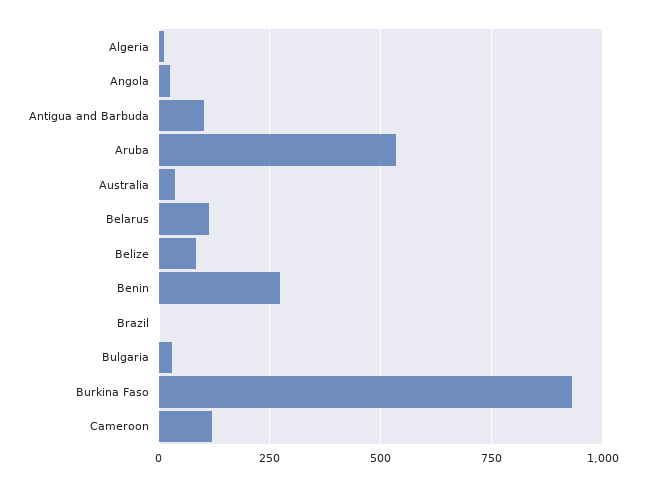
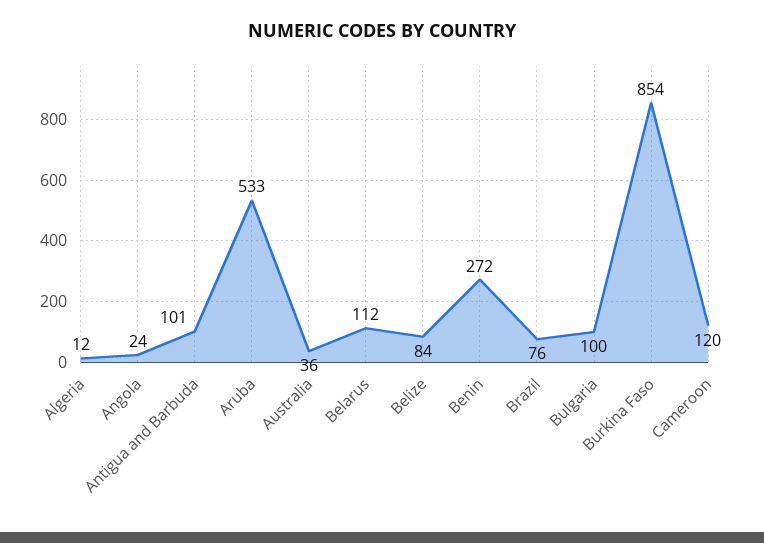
Brazil: 0 -> 76
Bulgaria: 25 -> 100
Burkina Faso: 925 -> 854

